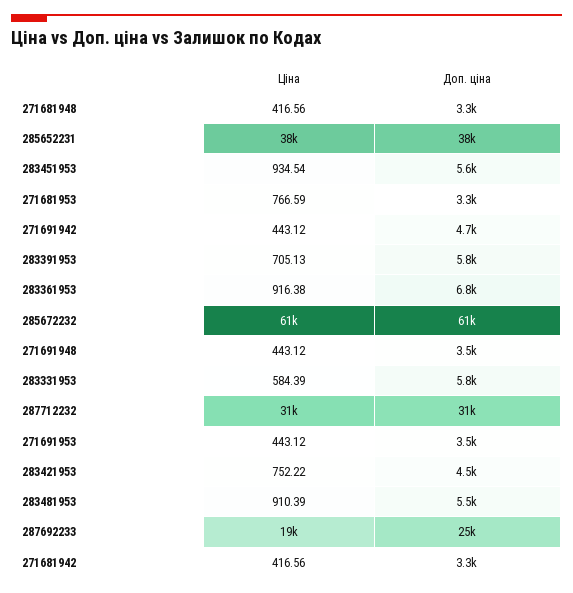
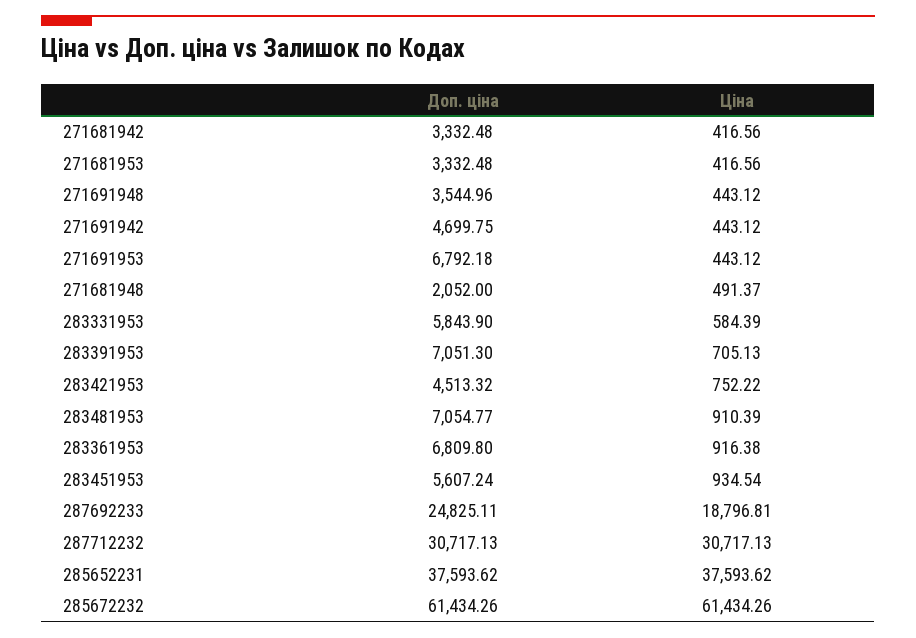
Ціна, 271681948: 416.56 -> 491.37
Доп. ціна, 271681948: 3300 -> 2052
Ціна, 271681953: 766.59 -> 416.56
Доп. ціна, 283391953: 5800 -> 7051.3
Доп. ціна, 271691953: 3500 -> 6792.18
Доп. ціна, 283481953: 5500 -> 7054.77

